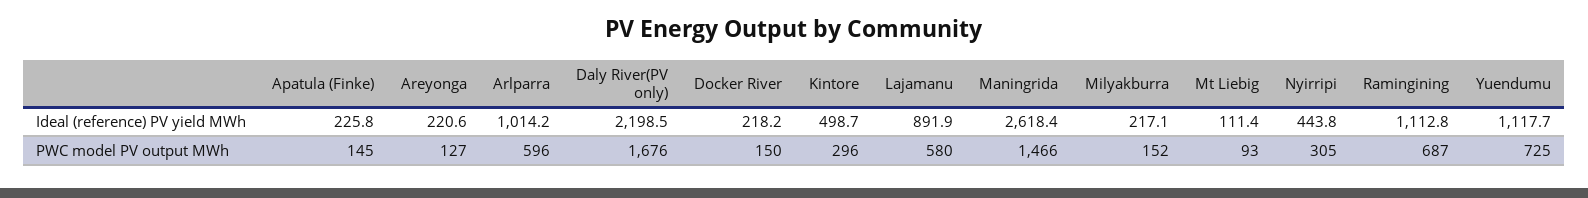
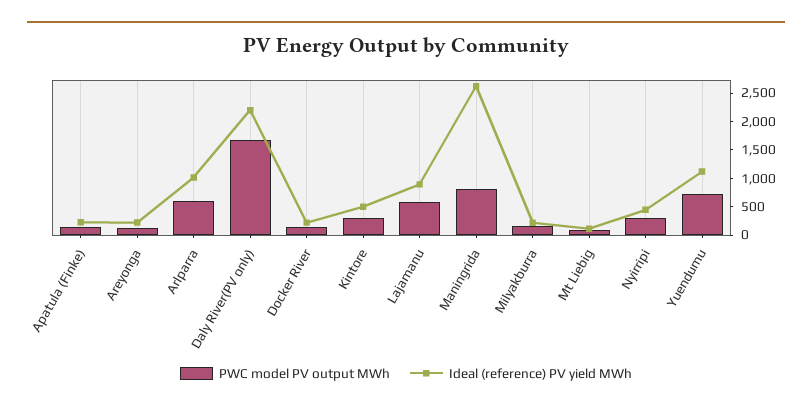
Ideal (reference) PV yield MWh, Ramingining: 1112.8 -> none
PWC model PV output MWh, Maningrida: 1466 -> 750
PWC model PV output MWh, Ramingining: 687 -> none

